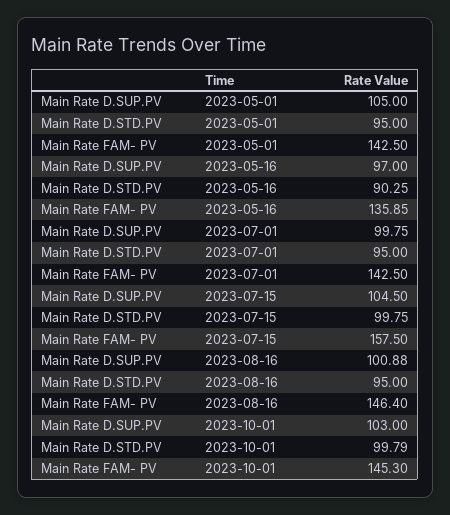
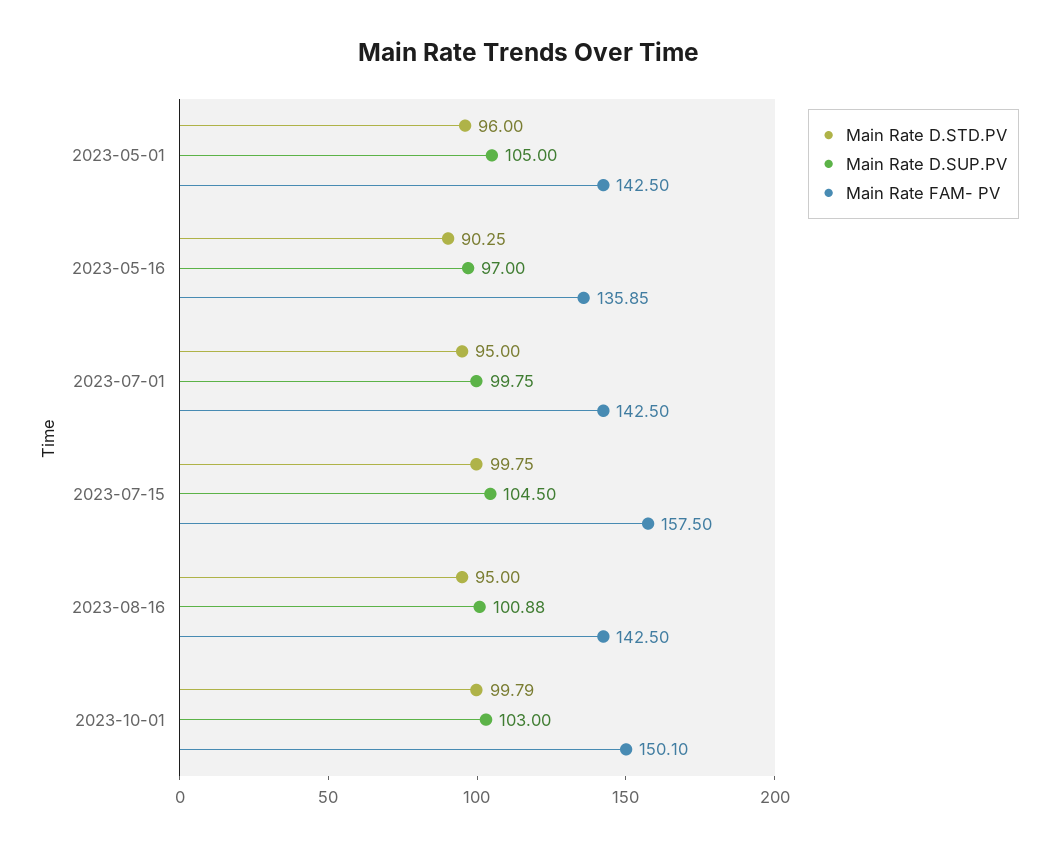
Main Rate D.STD.PV, 2023-05-01: 95 -> 96
Main Rate FAM- PV, 2023-08-16: 146.4 -> 142.5
Main Rate FAM- PV, 2023-10-01: 145.3 -> 150.1

